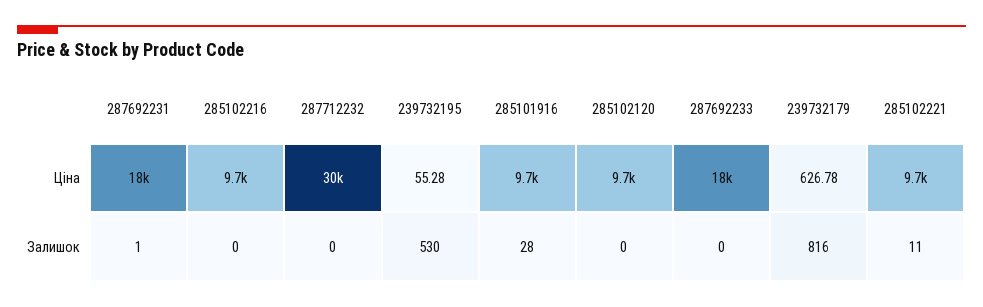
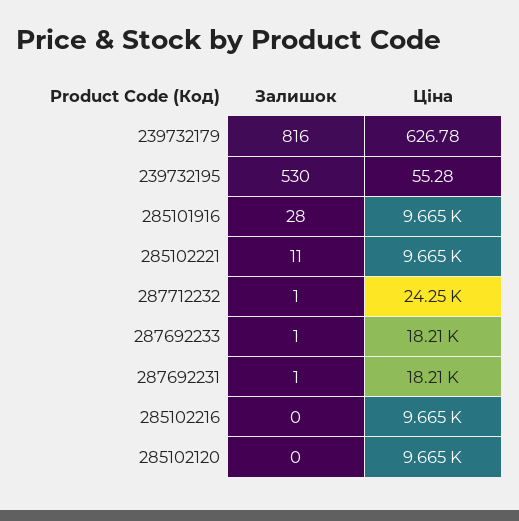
287712232, Ціна: 30000 -> 24250
287712232, Залишок: 0 -> 1
287692233, Залишок: 0 -> 1

